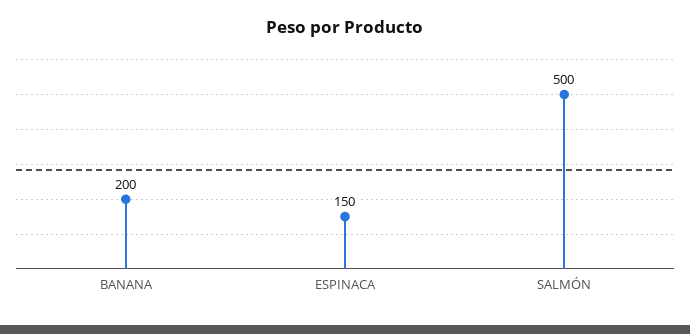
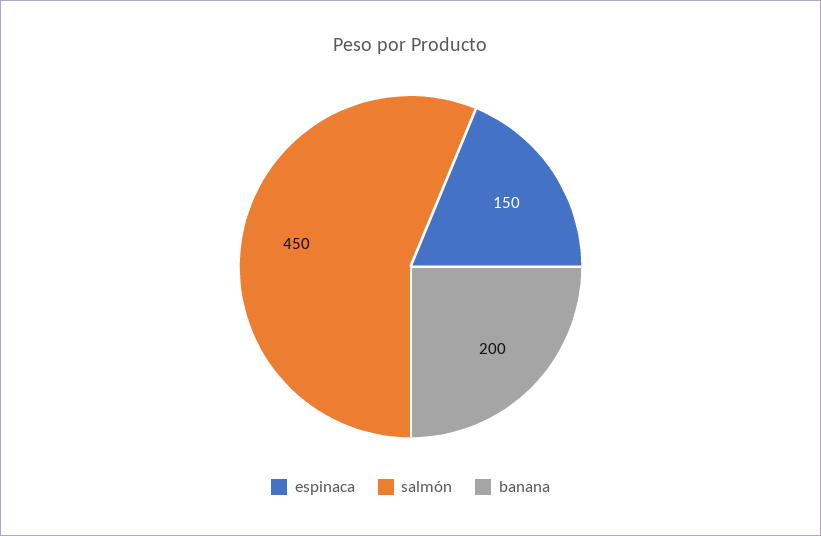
SALMÓN: 500 -> 450

